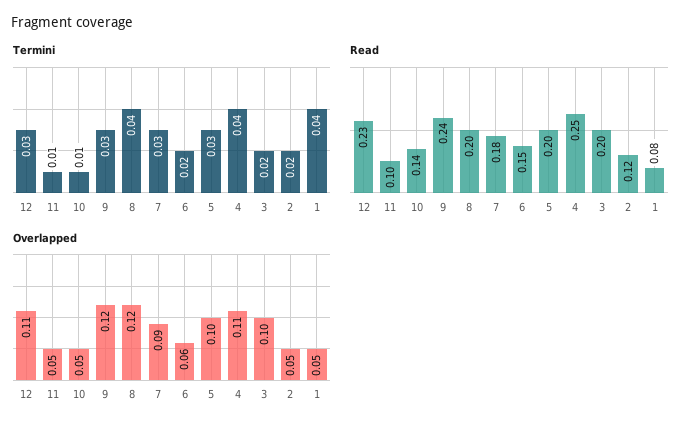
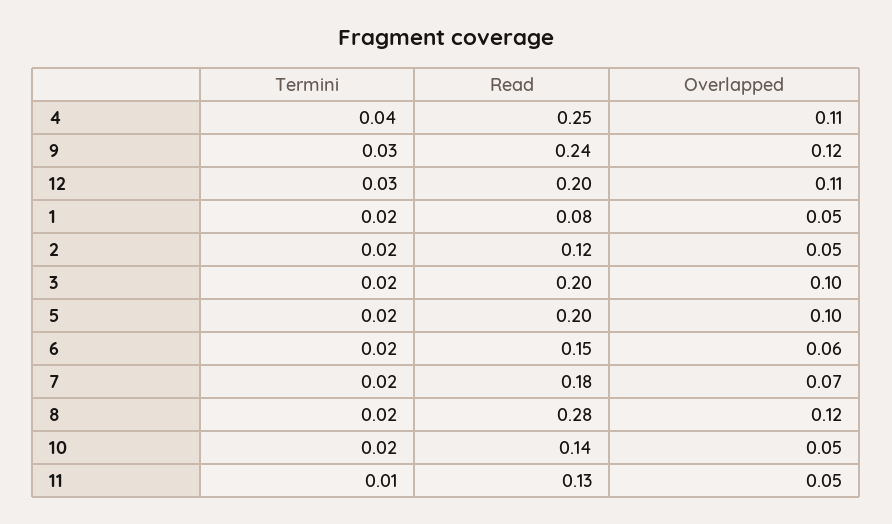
Termini, 10: 0.01 -> 0.02
Termini, 8: 0.04 -> 0.02
Termini, 7: 0.03 -> 0.02
Termini, 5: 0.03 -> 0.02
Termini, 1: 0.04 -> 0.02
Read, 12: 0.23 -> 0.2
Read, 11: 0.1 -> 0.13
Read, 8: 0.2 -> 0.28
Overlapped, 7: 0.09 -> 0.07

